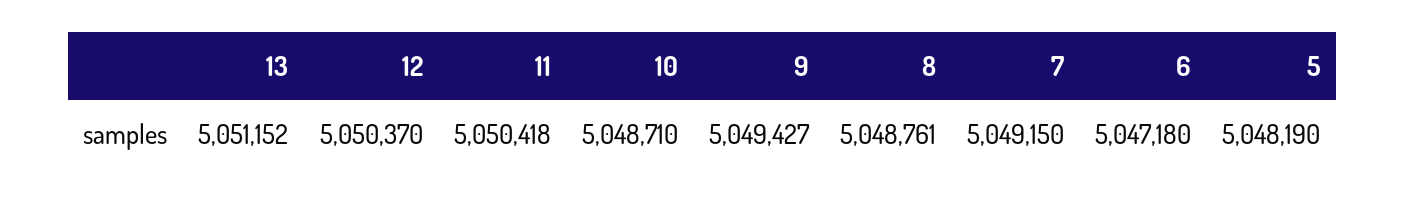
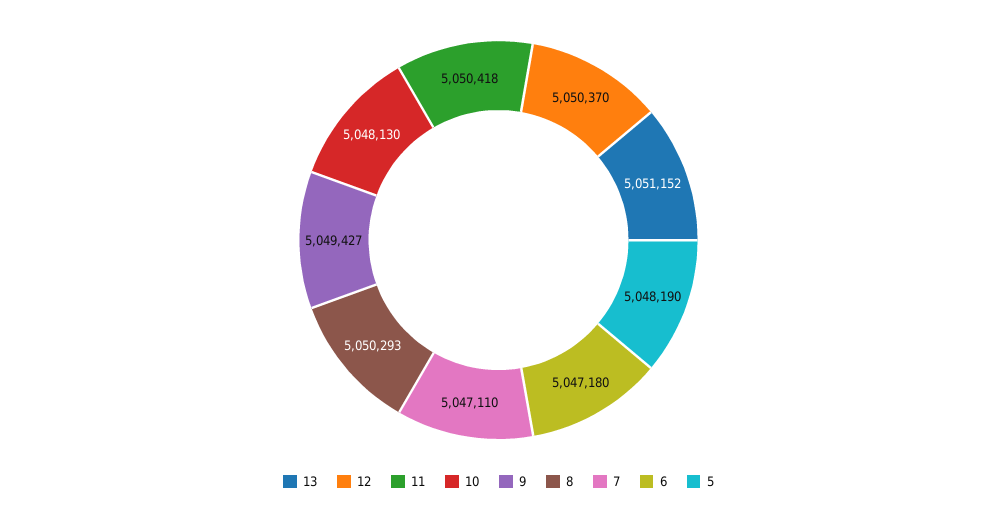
10: 5048710 -> 5048130
8: 5048761 -> 5050293
7: 5049150 -> 5047110

